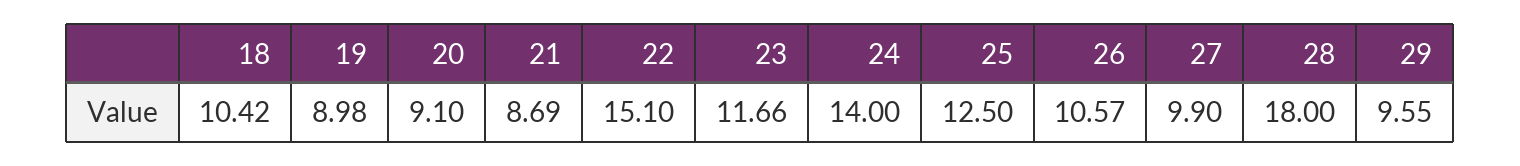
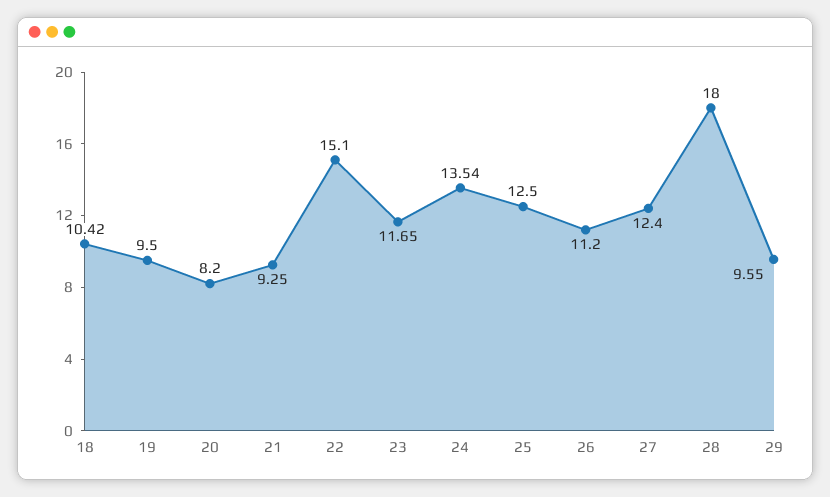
19: 8.98 -> 9.5
20: 9.1 -> 8.2
21: 8.69 -> 9.25
23: 11.66 -> 11.65
24: 14 -> 13.54
26: 10.57 -> 11.2
27: 9.9 -> 12.4

